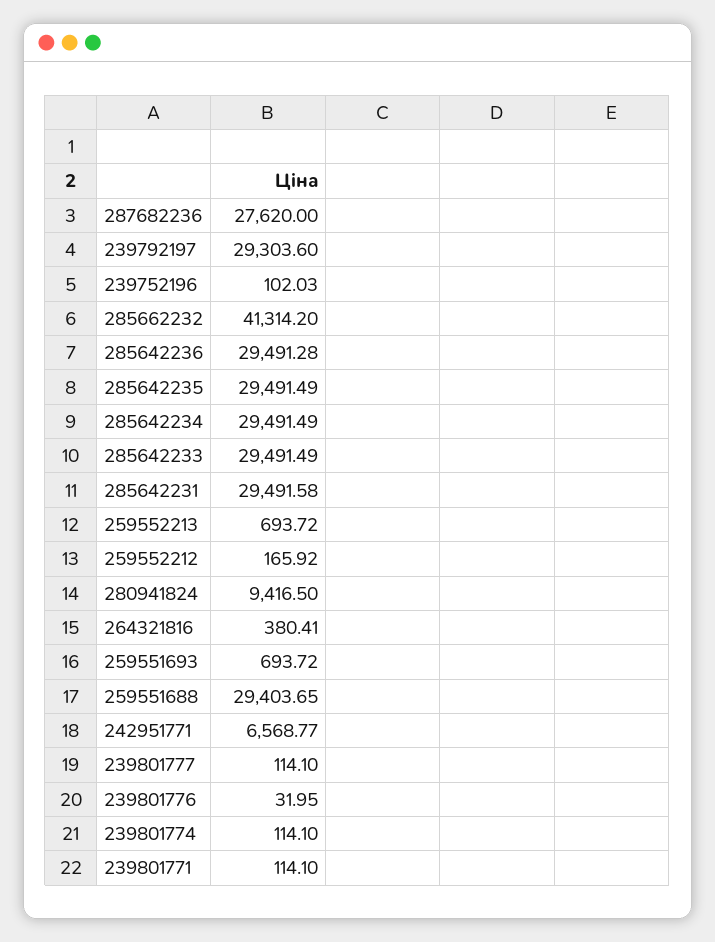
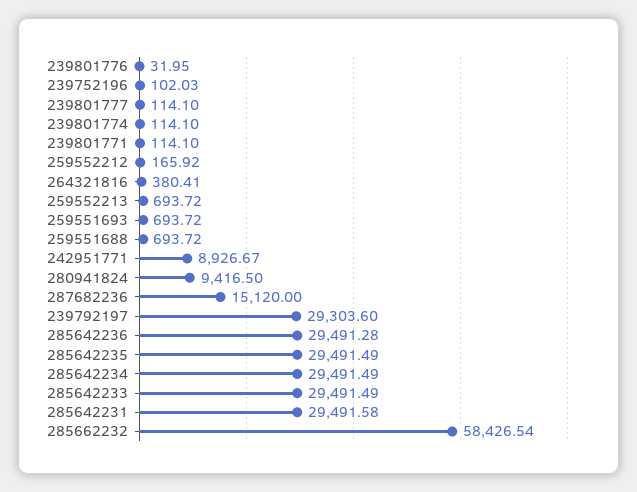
287682236: 27620 -> 15120
285662232: 41314.2 -> 58426.54
259551688: 29403.65 -> 693.72
242951771: 6568.77 -> 8926.67

